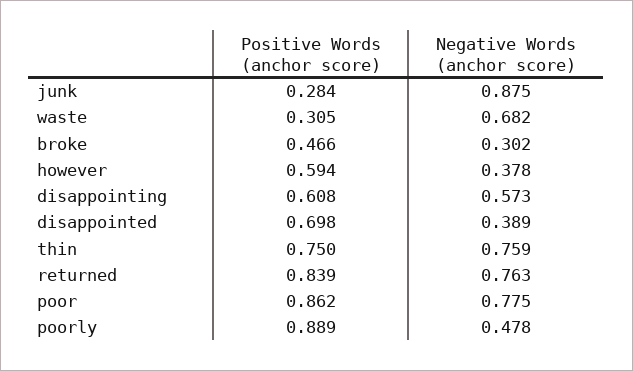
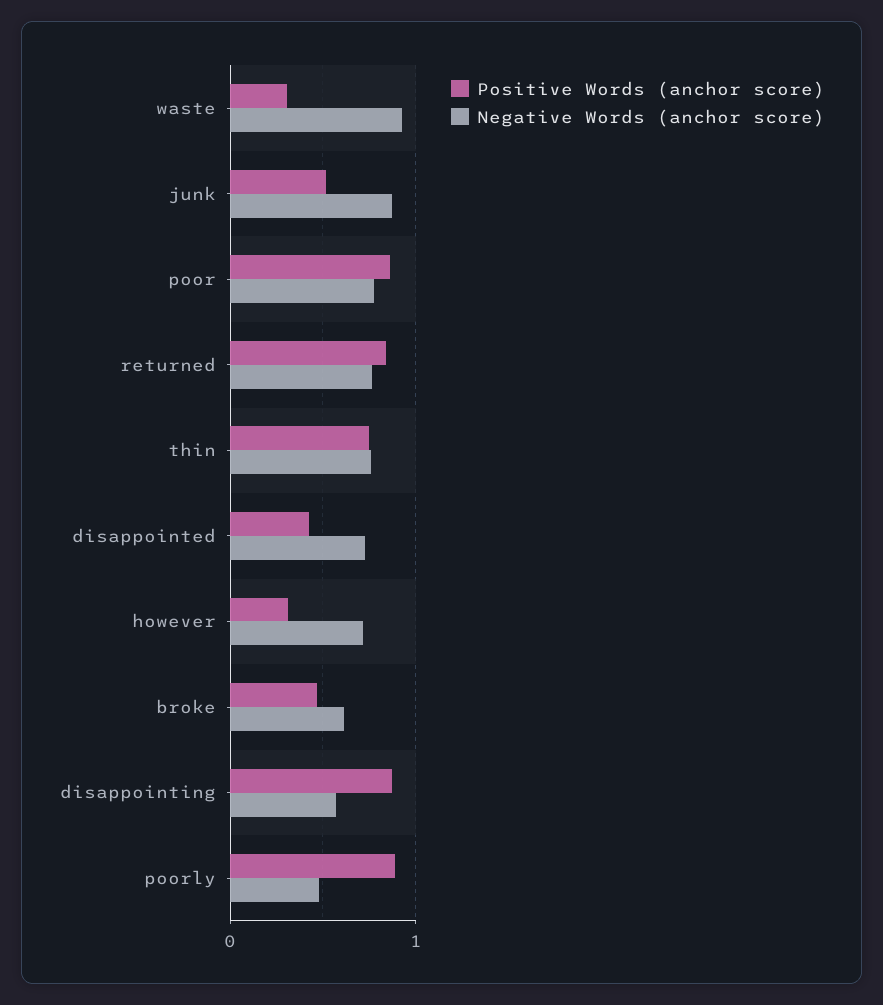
Positive Words (anchor score), junk: 0.284 -> 0.5
Negative Words (anchor score), waste: 0.682 -> 0.9
Negative Words (anchor score), broke: 0.302 -> 0.6
Positive Words (anchor score), however: 0.594 -> 0.3
Negative Words (anchor score), however: 0.378 -> 0.7
Positive Words (anchor score), disappointing: 0.608 -> 0.9
Positive Words (anchor score), disappointed: 0.698 -> 0.4
Negative Words (anchor score), disappointed: 0.389 -> 0.7

